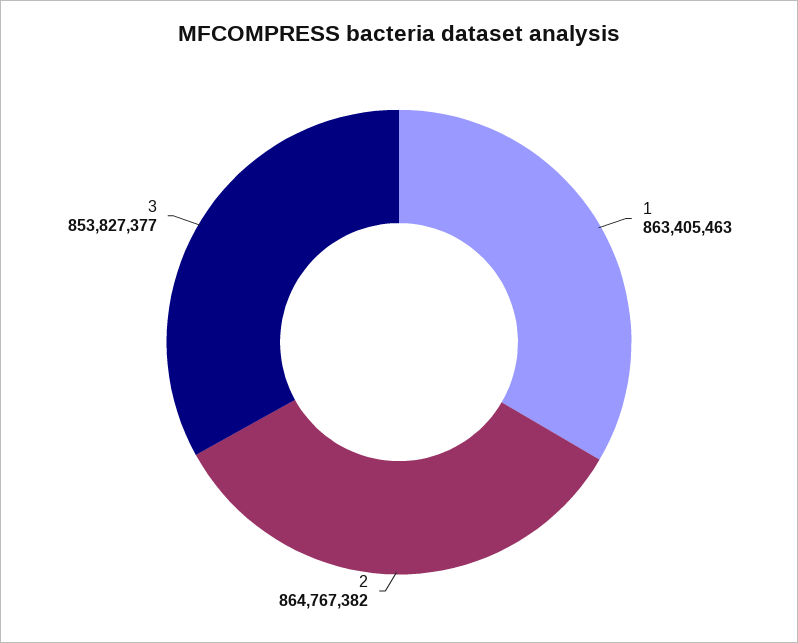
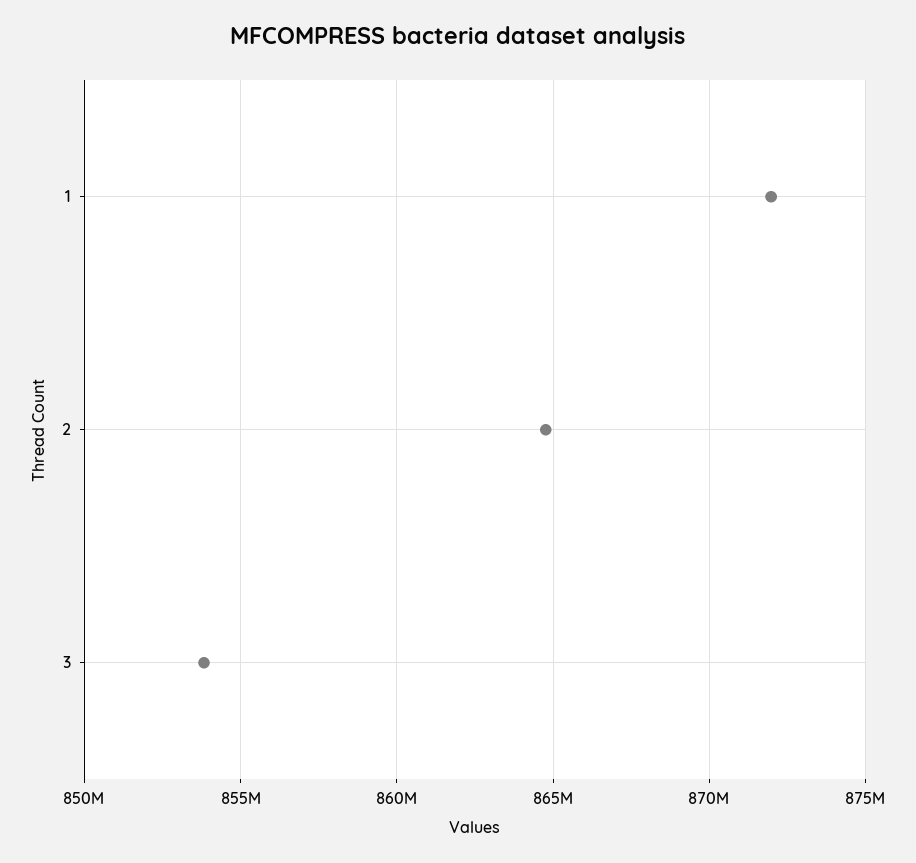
1: 863405463 -> 872000000

